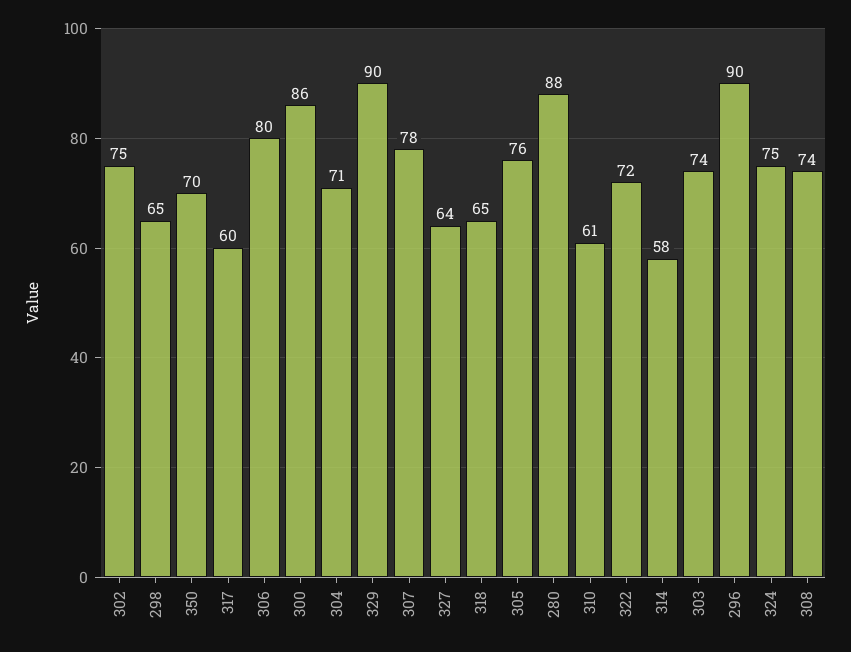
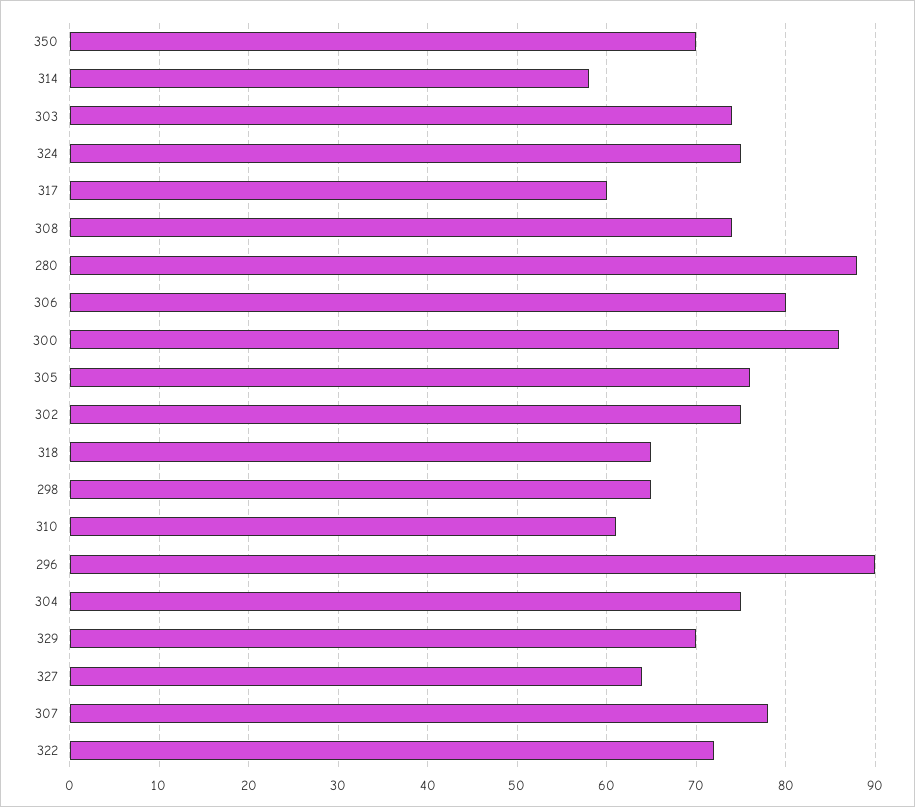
304: 71 -> 75
329: 90 -> 70

